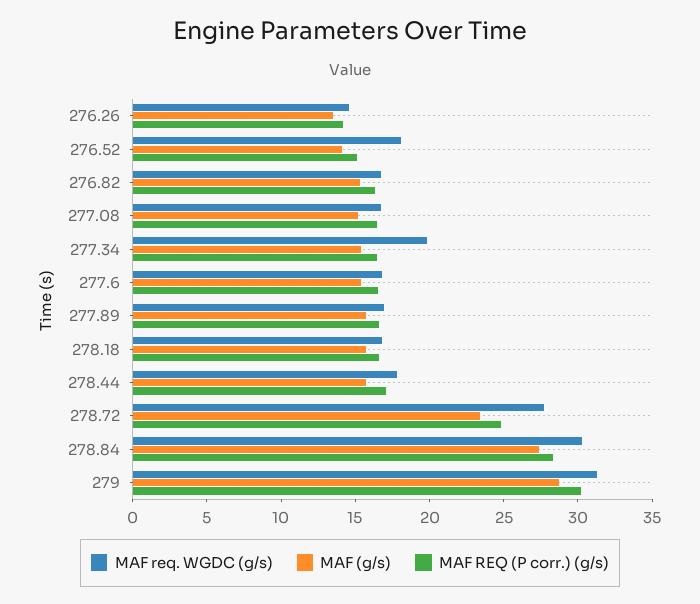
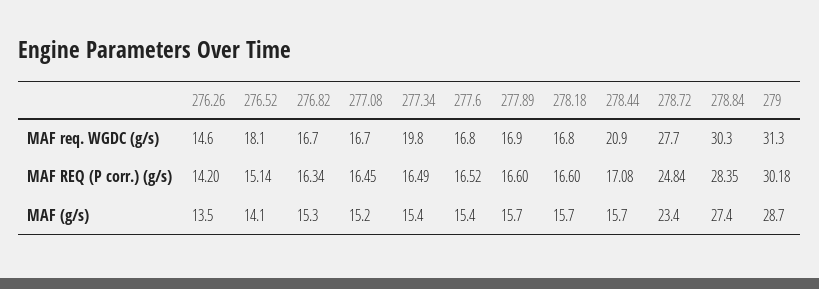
MAF req. WGDC (g/s), 278.44: 18 -> 20.9

